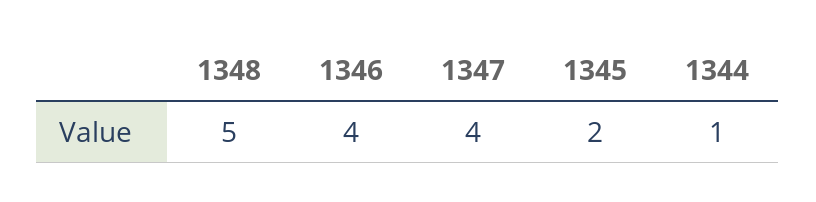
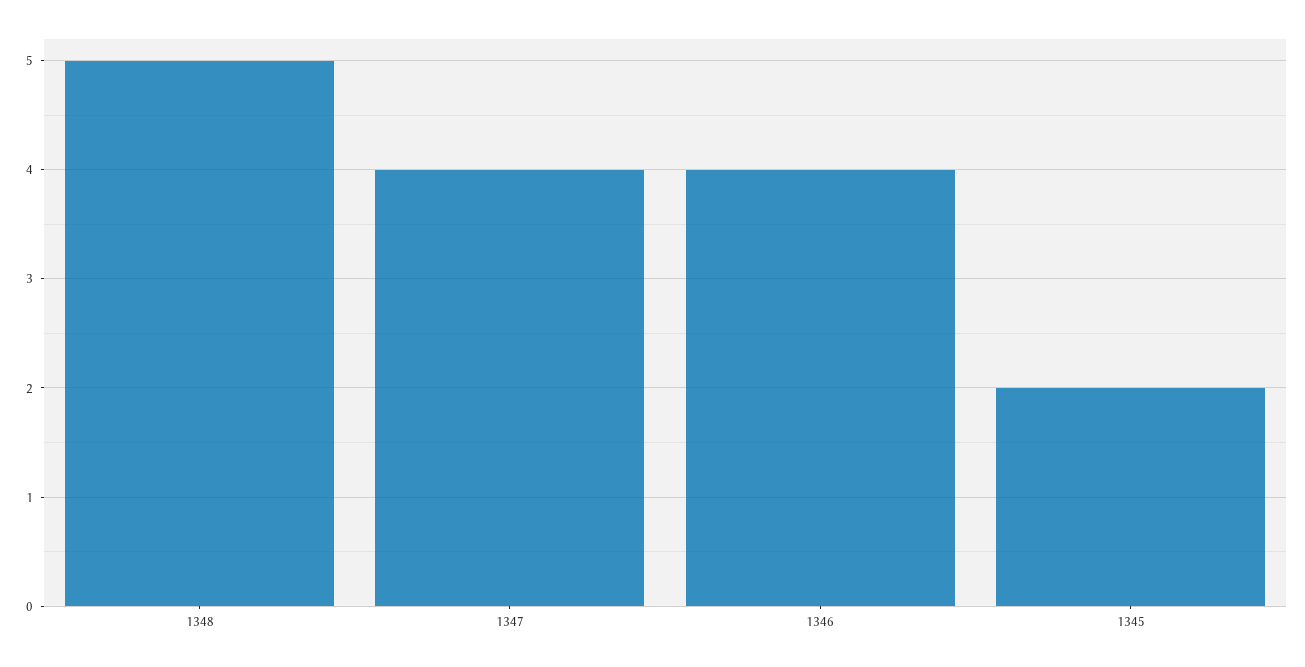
1344: 1 -> none

